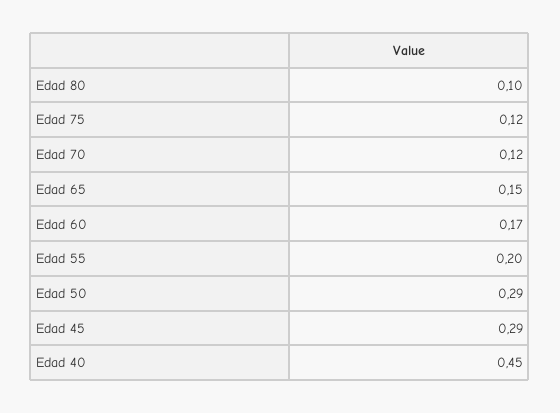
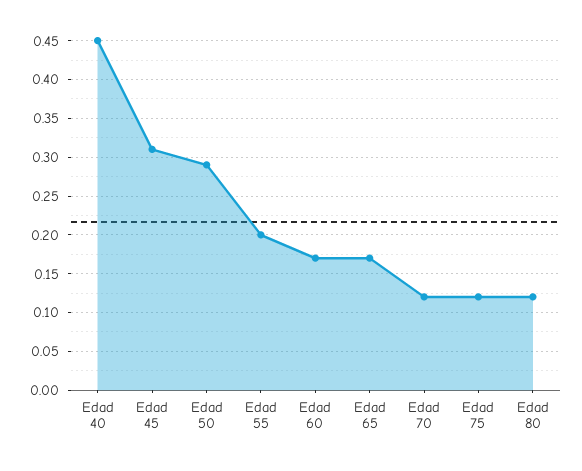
Edad 80: 0.1 -> 0.12
Edad 65: 0.15 -> 0.17
Edad 45: 0.29 -> 0.31

